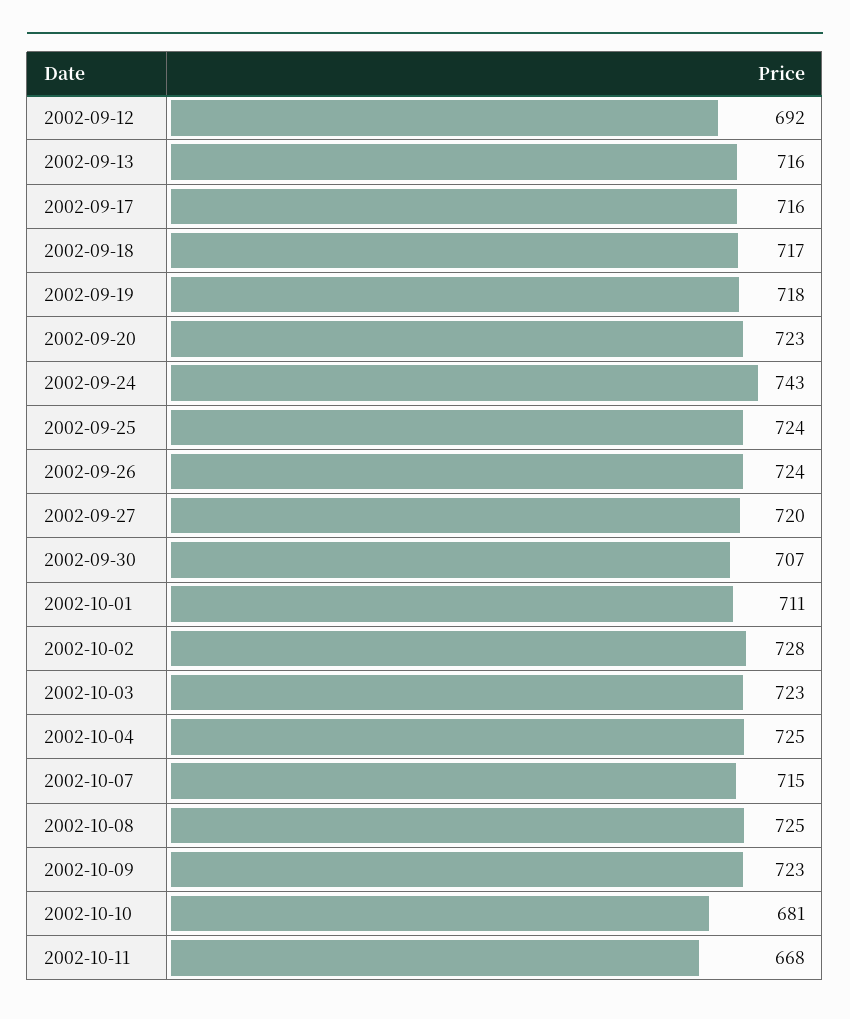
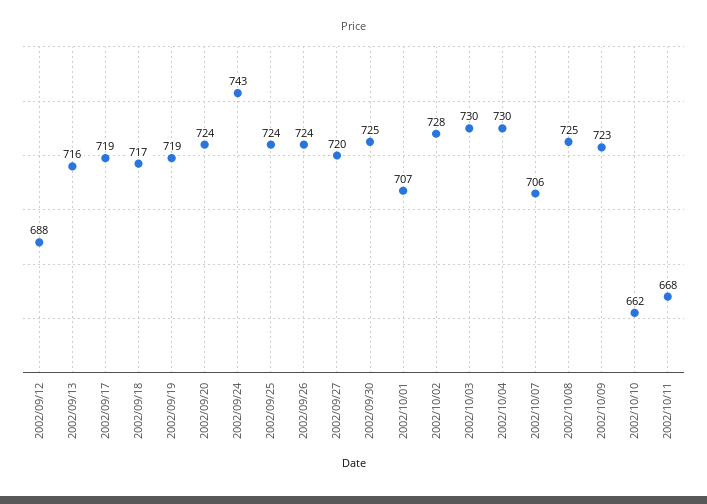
2002-09-12: 692 -> 688
2002-09-17: 716 -> 719
2002-09-19: 718 -> 719
2002-09-20: 723 -> 724
2002-09-30: 707 -> 725
2002-10-01: 711 -> 707
2002-10-03: 723 -> 730
2002-10-04: 725 -> 730
2002-10-07: 715 -> 706
2002-10-10: 681 -> 662

